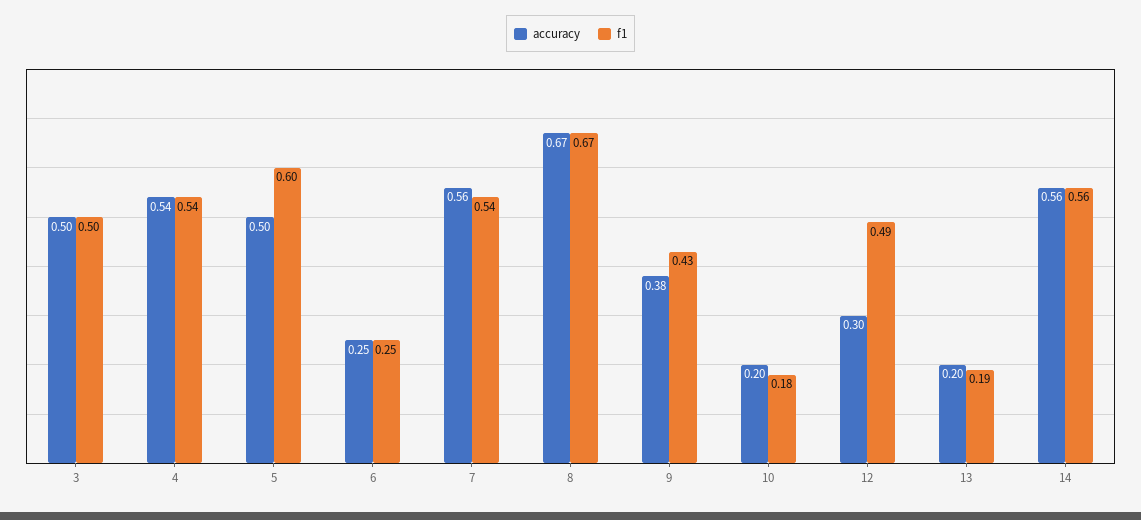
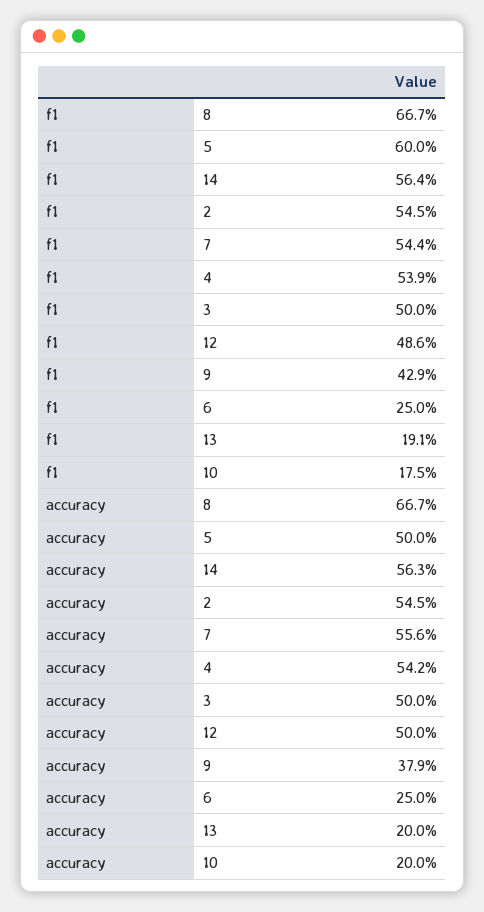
accuracy, 12: 0.3 -> 0.5
f1, 2: none -> 0.545
accuracy, 2: none -> 0.545

